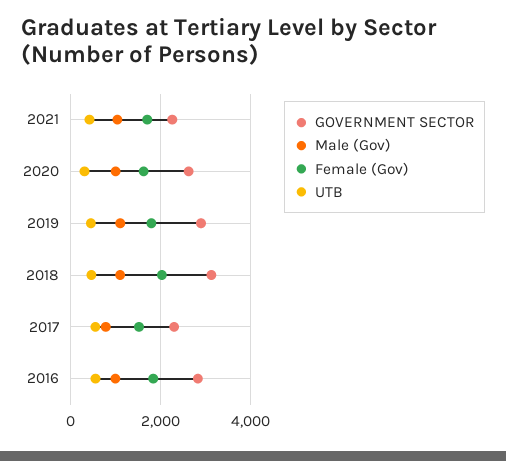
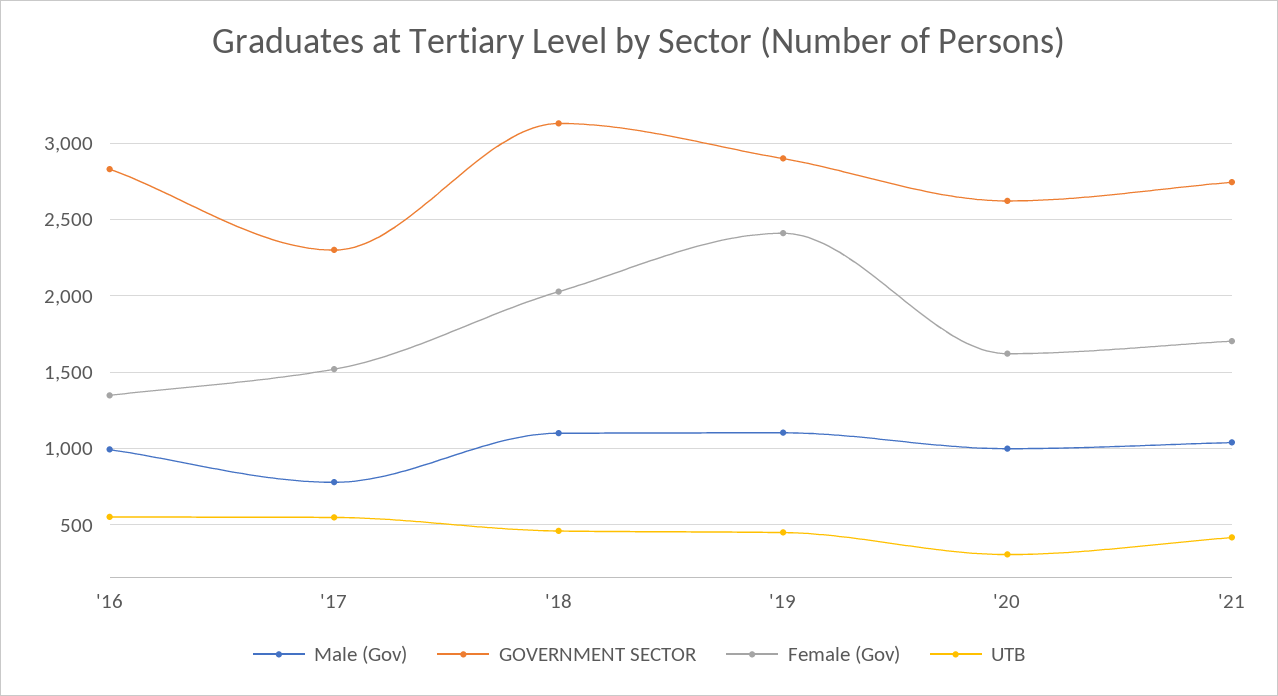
GOVERNMENT SECTOR, 2021: 2200 -> 2750
Female (Gov), 2019: 1800 -> 2400
Female (Gov), 2016: 1800 -> 1350

